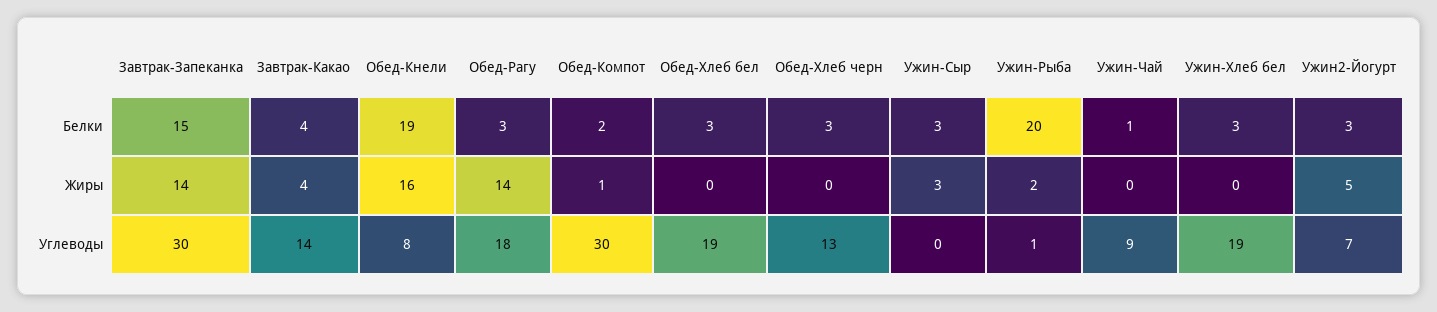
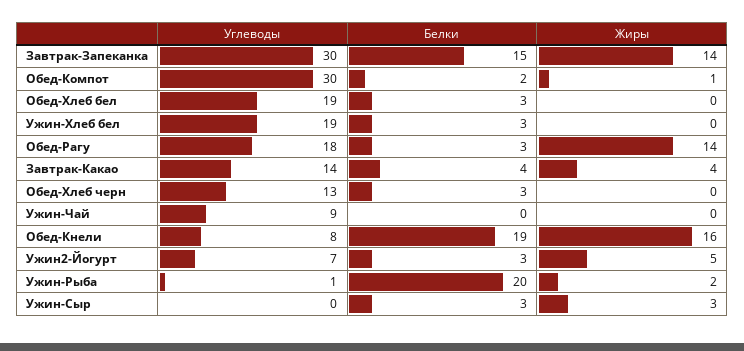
Ужин-Чай, Белки: 1 -> 0

